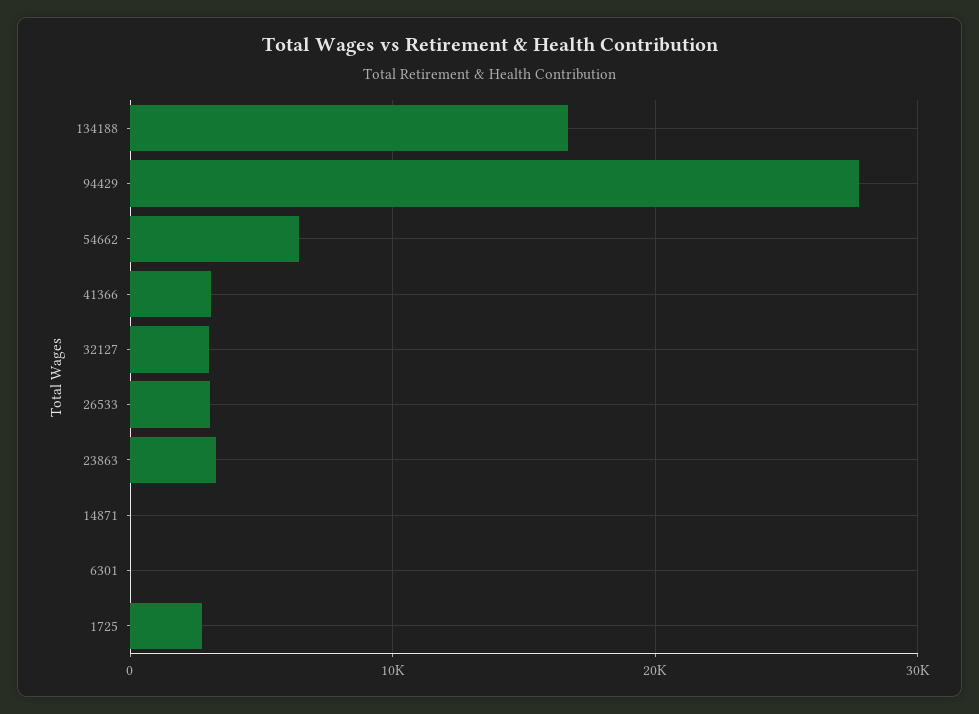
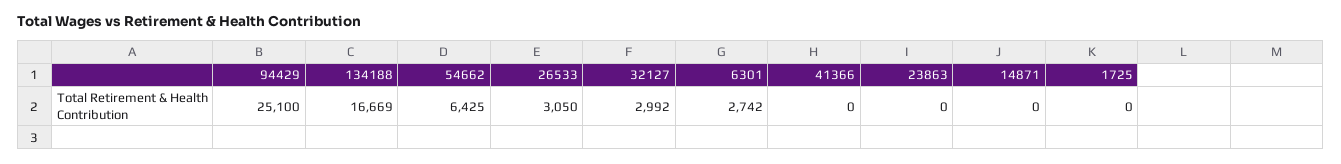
94429: 28000 -> 25100
41366: 3000 -> 0
23863: 3000 -> 0
6301: 0 -> 2742
1725: 3000 -> 0

